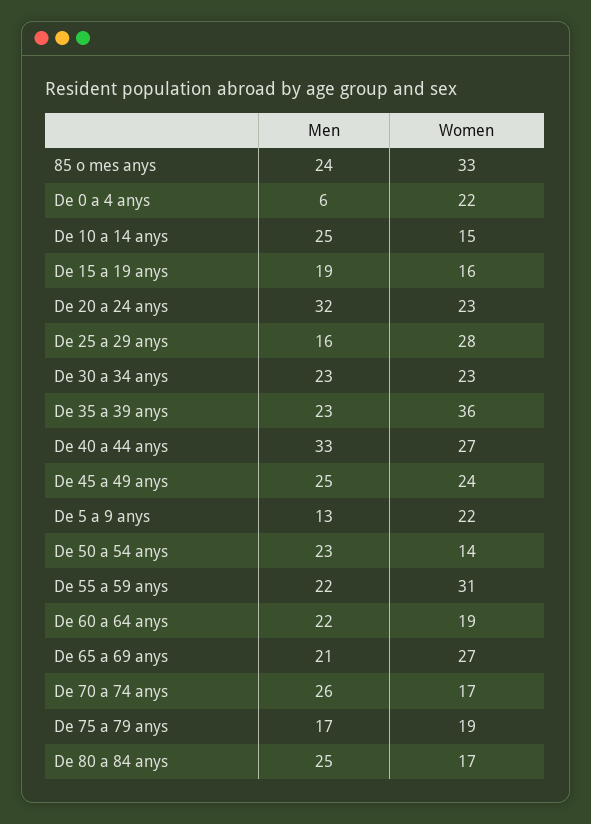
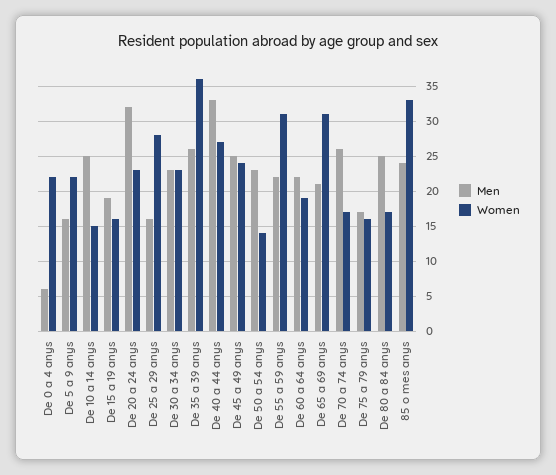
Men, De 35 a 39 anys: 23 -> 26
Men, De 5 a 9 anys: 13 -> 16
Women, De 65 a 69 anys: 27 -> 31
Women, De 75 a 79 anys: 19 -> 16

